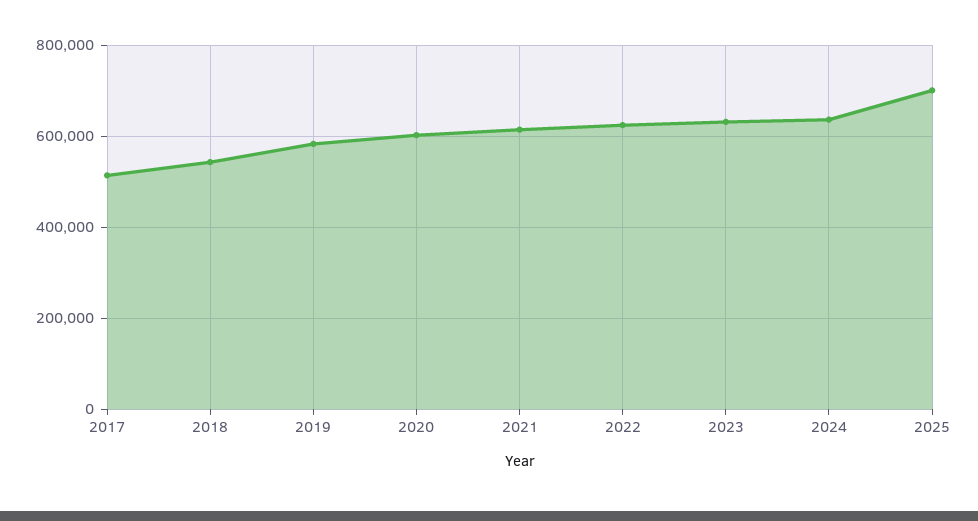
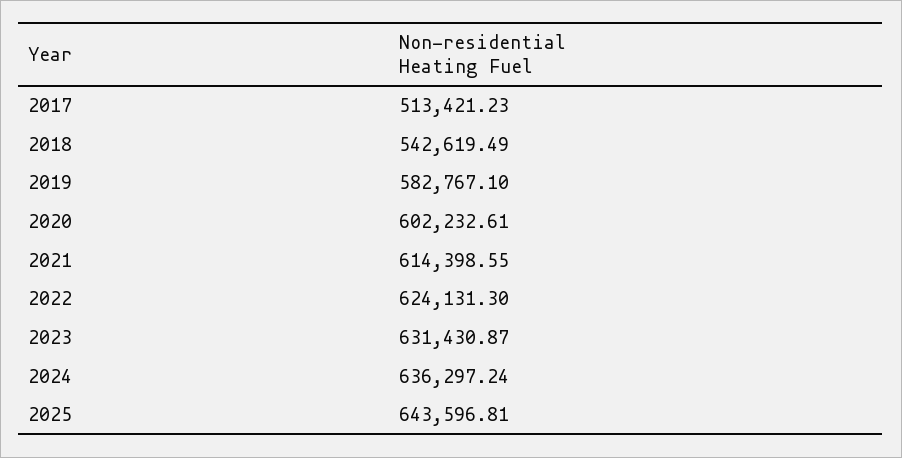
2025: 700000 -> 643596.81

